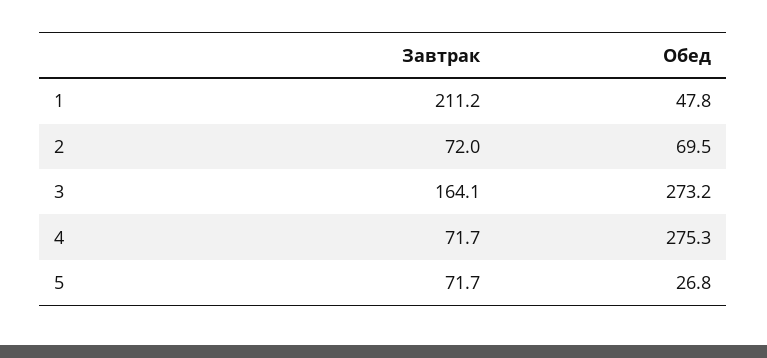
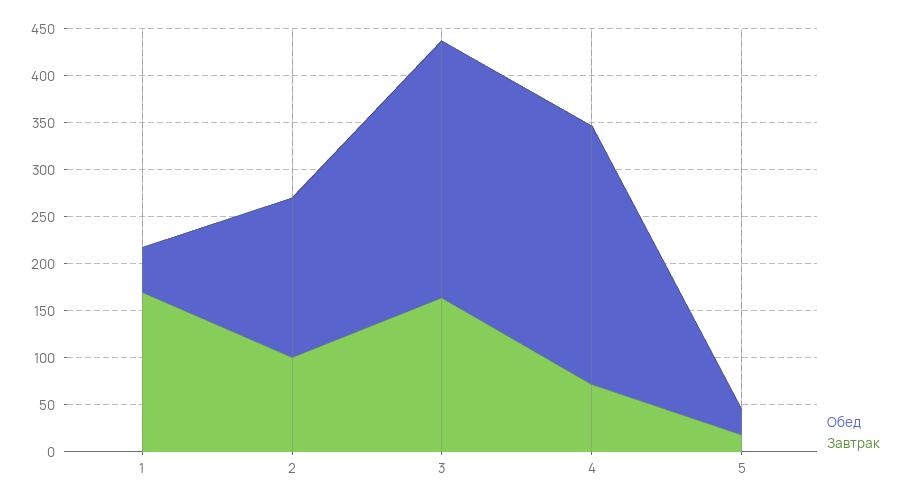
Завтрак, 1: 211.2 -> 170
Завтрак, 2: 72 -> 100
Обед, 2: 69.5 -> 170
Завтрак, 5: 71.7 -> 20

